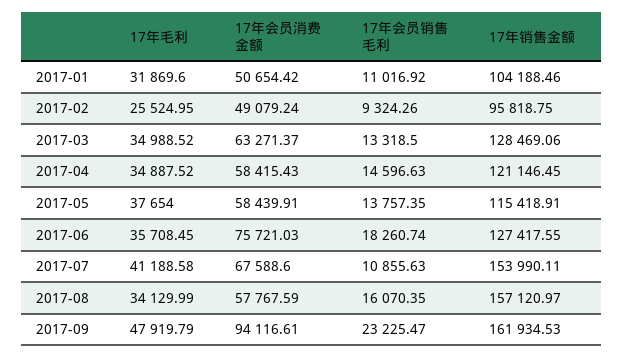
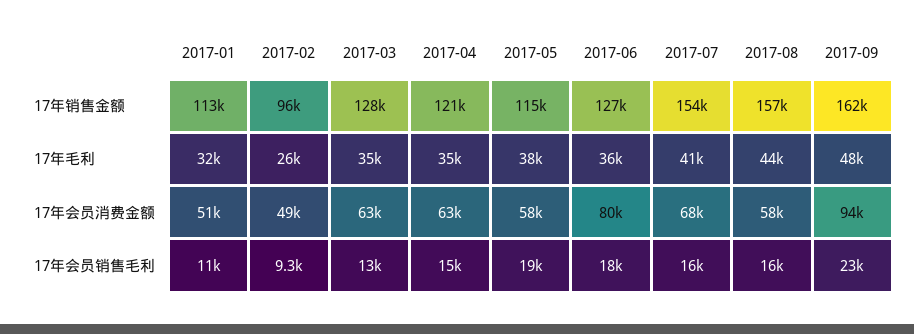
17年销售金额, 2017-01: 104188.46 -> 113000
17年会员消费金额, 2017-04: 58415.43 -> 63000
17年会员销售毛利, 2017-05: 13757.35 -> 19000
17年会员消费金额, 2017-06: 75721.03 -> 80000
17年会员销售毛利, 2017-07: 10855.63 -> 16000
17年毛利, 2017-08: 34129.99 -> 44000

